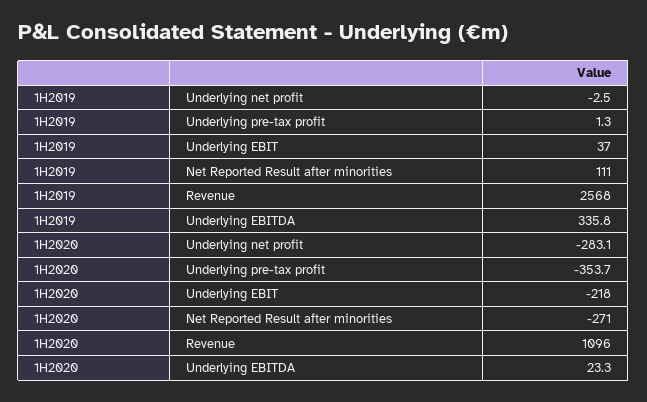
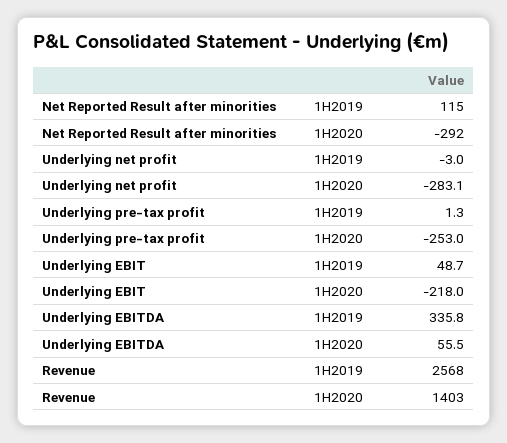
1H2019, Underlying net profit: -2.5 -> -3
1H2019, Underlying EBIT: 37 -> 48.7
1H2019, Net Reported Result after minorities: 111 -> 115
1H2020, Underlying pre-tax profit: -353.7 -> -253
1H2020, Net Reported Result after minorities: -271 -> -292
1H2020, Revenue: 1096 -> 1403
1H2020, Underlying EBITDA: 23.3 -> 55.5

